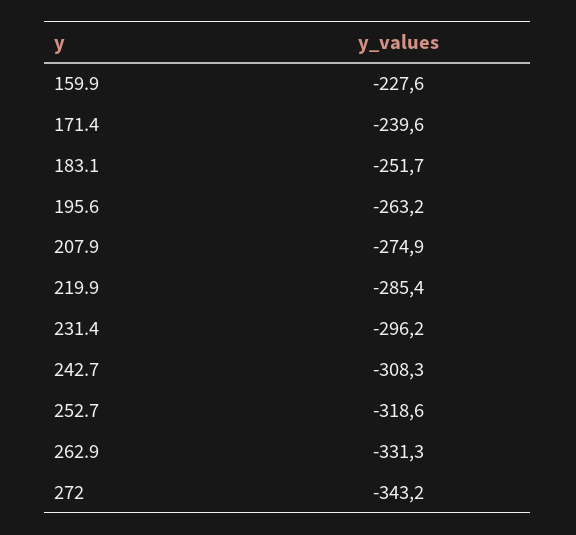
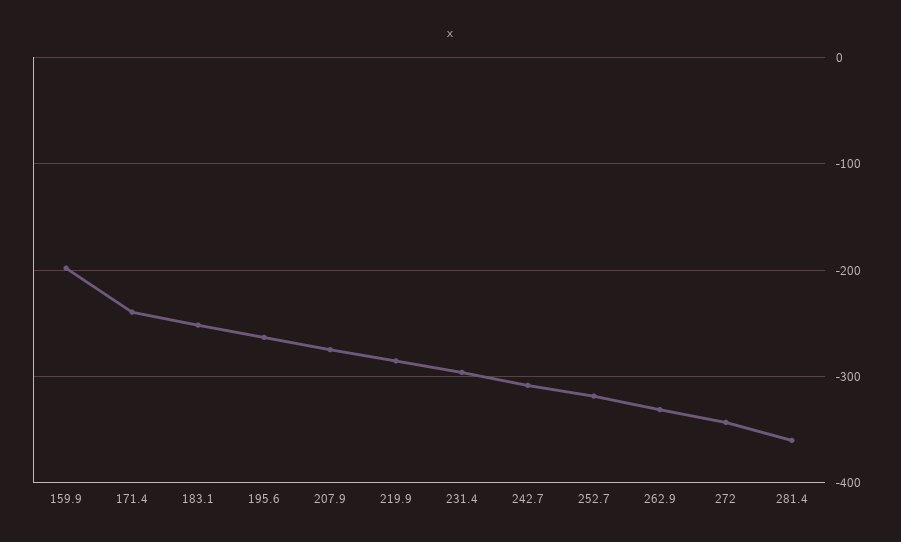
159.9: -227.6 -> -200
281.4: none -> -360

